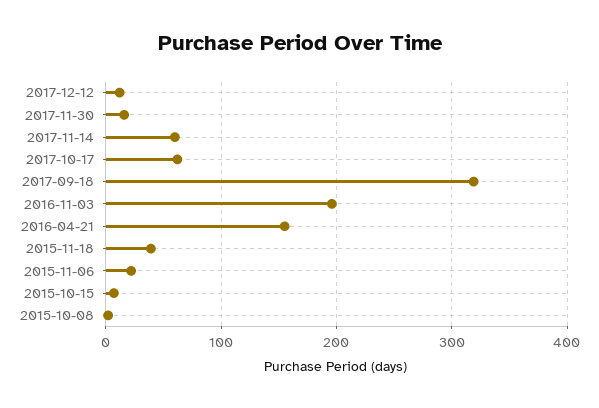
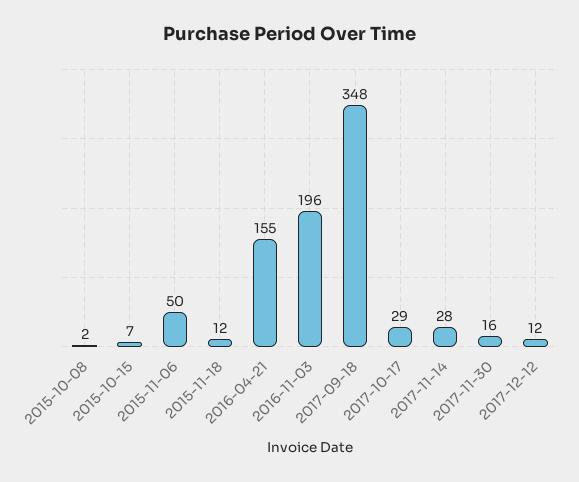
2017-11-14: 60 -> 28
2017-10-17: 60 -> 29
2017-09-18: 320 -> 348
2015-11-18: 40 -> 12
2015-11-06: 20 -> 50

